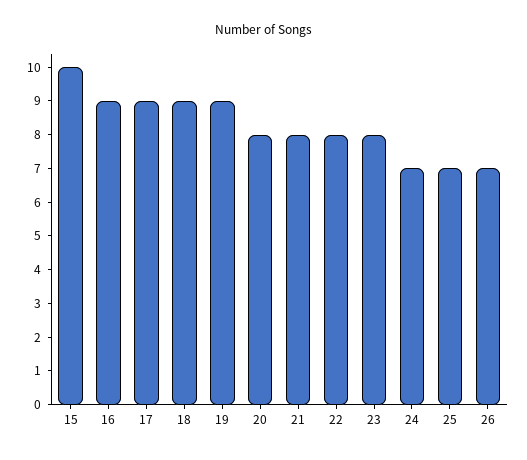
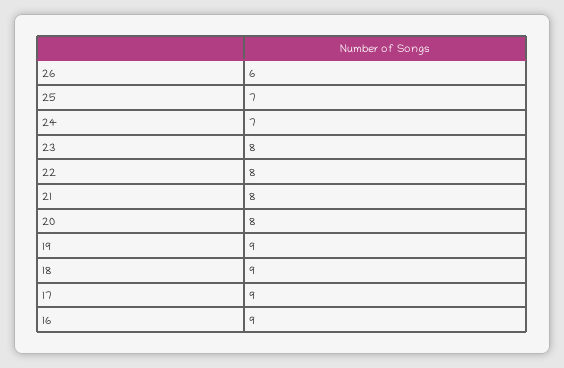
15: 10 -> none
26: 7 -> 6

